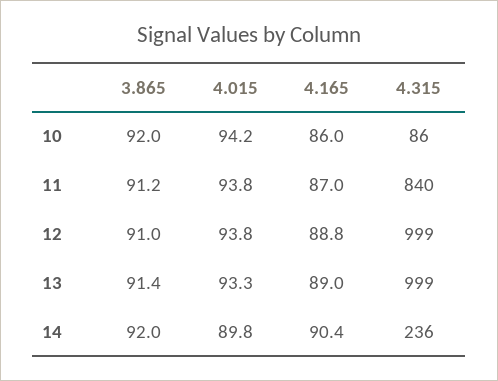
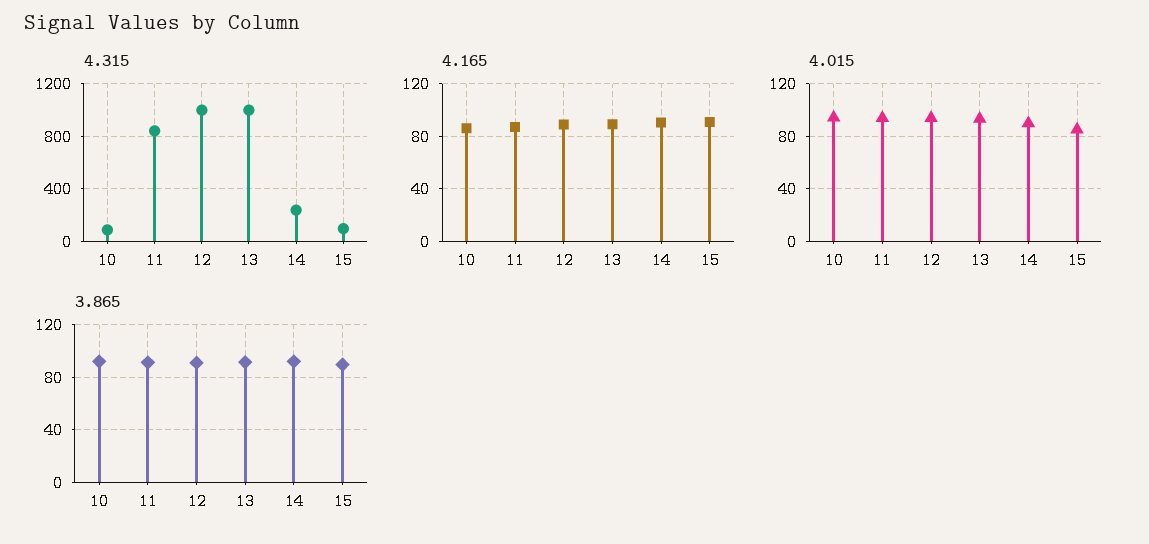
4.315, 15: none -> 100
4.165, 15: none -> 90
4.015, 15: none -> 85
3.865, 15: none -> 90

